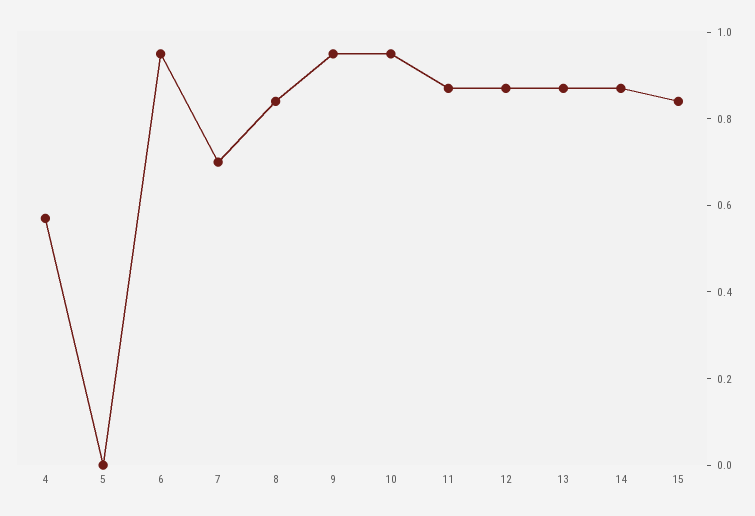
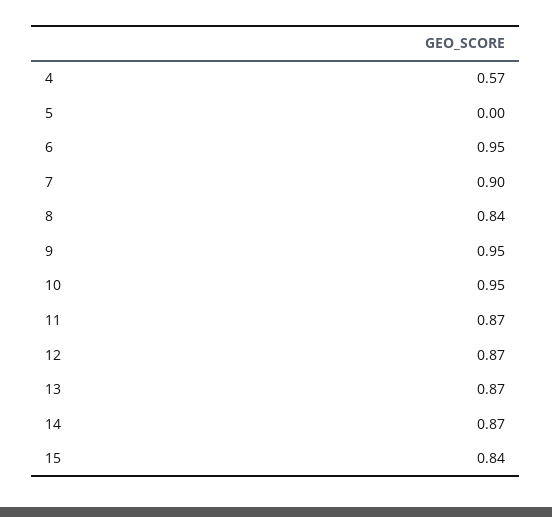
7: 0.7 -> 0.9

